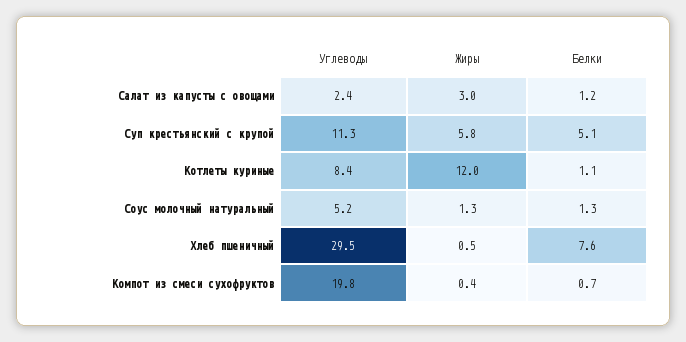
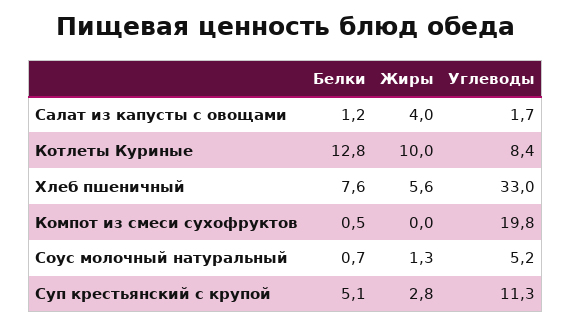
Углеводы, Салат из капусты с овощами: 2.4 -> 1.7
Жиры, Салат из капусты с овощами: 3 -> 4
Жиры, Суп крестьянский с крупой: 5.8 -> 2.8
Жиры, Котлеты куриные: 12 -> 10
Белки, Котлеты куриные: 1.1 -> 12.8
Белки, Соус молочный натуральный: 1.3 -> 0.7
Углеводы, Хлеб пшеничный: 29.5 -> 33
Жиры, Хлеб пшеничный: 0.5 -> 5.6
Жиры, Компот из смеси сухофруктов: 0.4 -> 0
Белки, Компот из смеси сухофруктов: 0.7 -> 0.5

